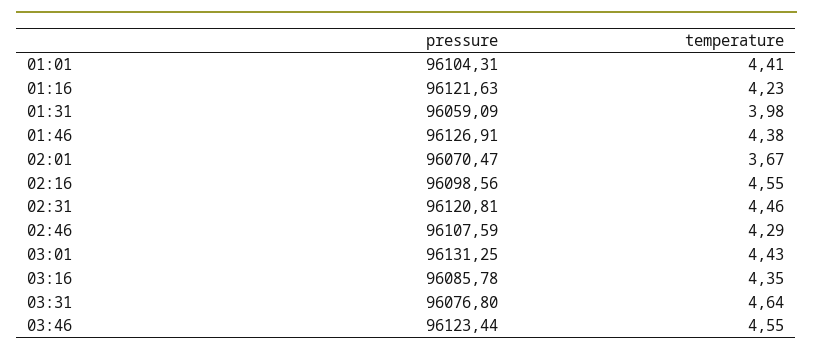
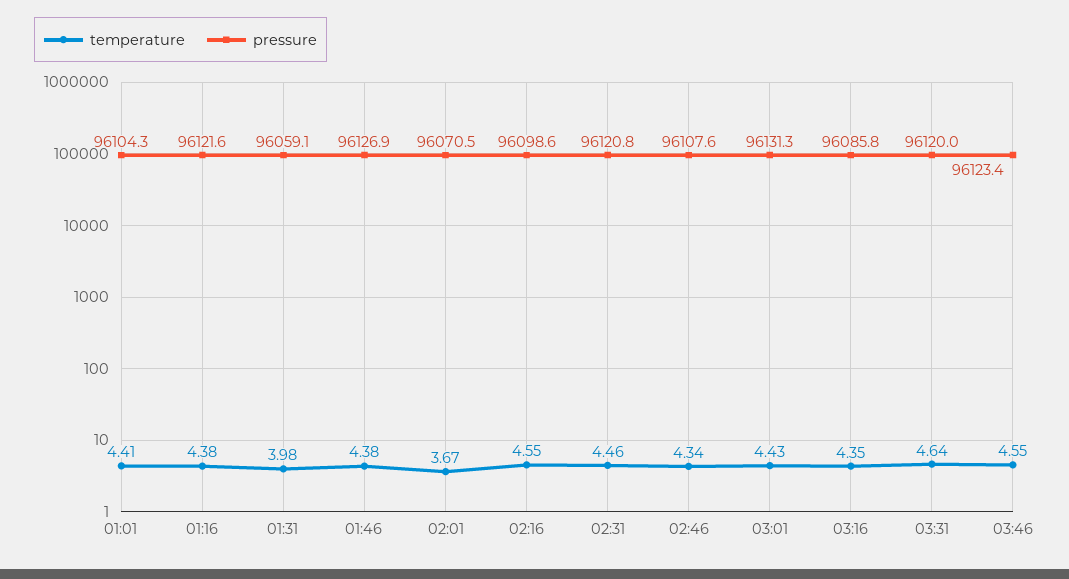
temperature, 01:16: 4.23 -> 4.38
temperature, 02:46: 4.29 -> 4.34
pressure, 03:31: 96076.8 -> 96120

